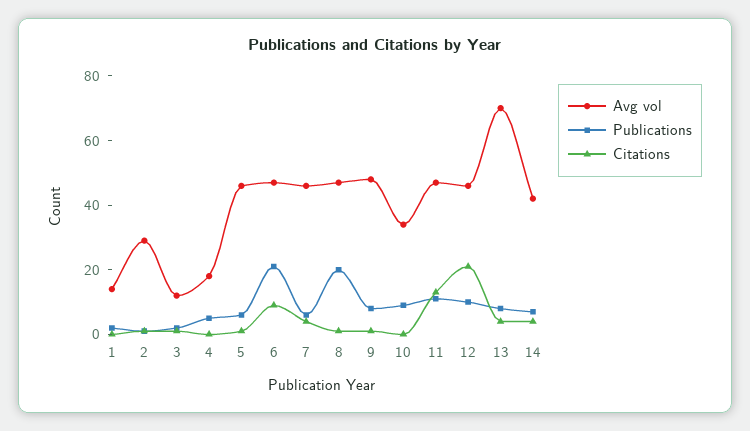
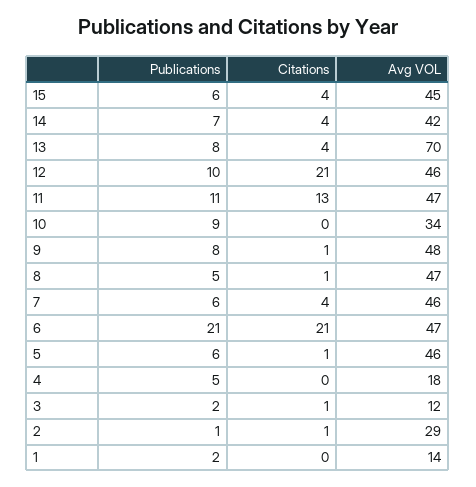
Citations, 6: 10 -> 21
Publications, 8: 20 -> 5
Publications, 15: none -> 6
Citations, 15: none -> 4
Avg vol, 15: none -> 45

